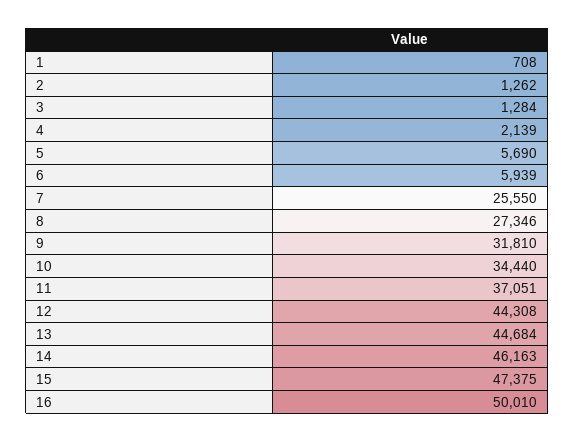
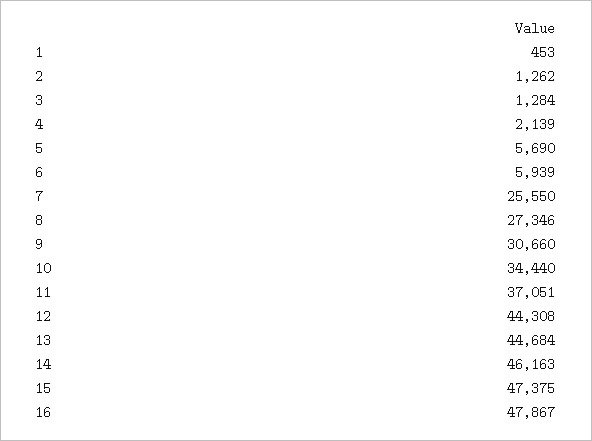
1: 708 -> 453
9: 31810 -> 30660
16: 50010 -> 47867

